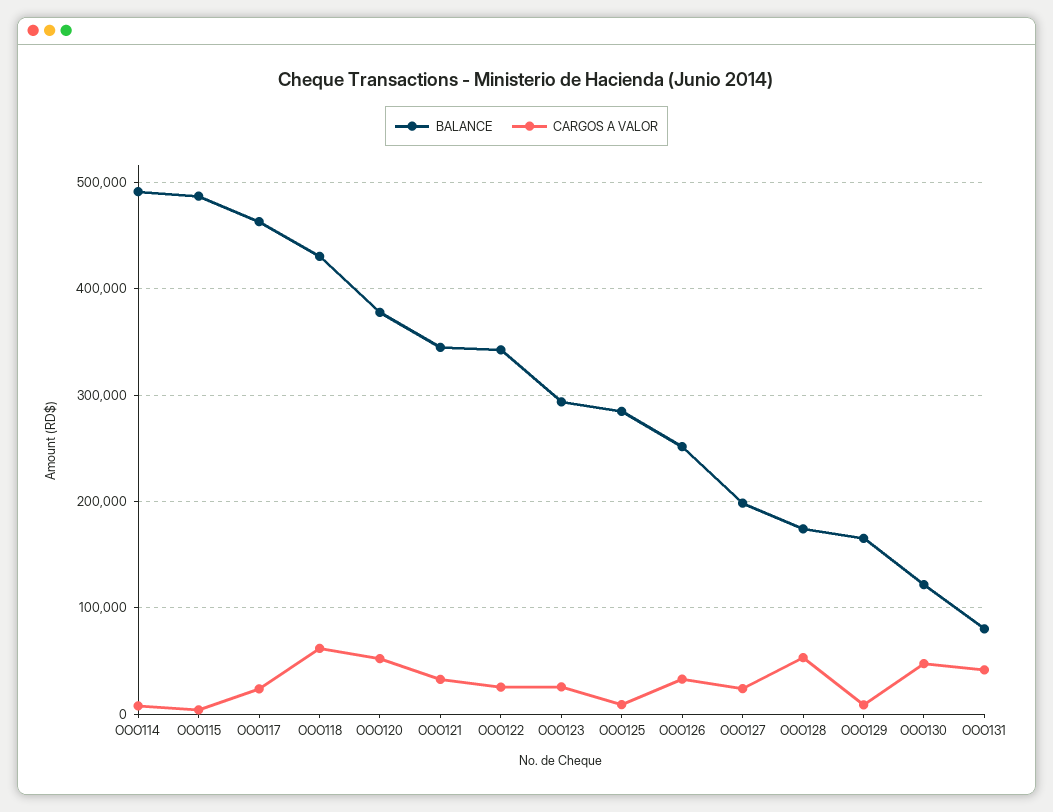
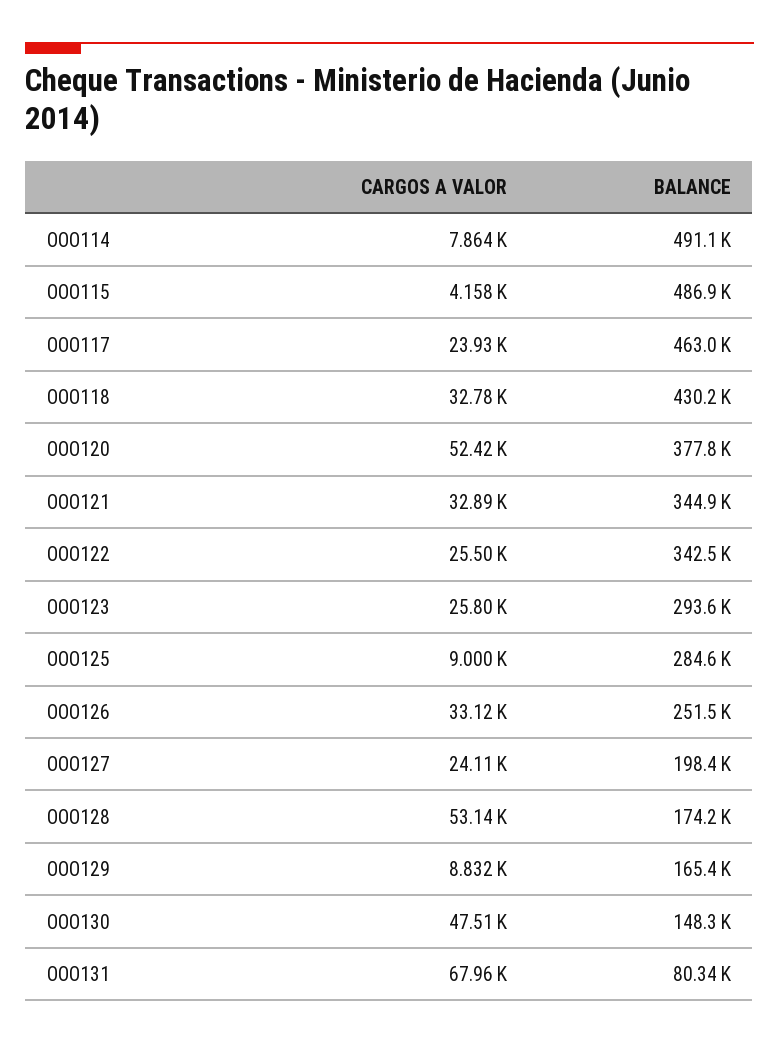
CARGOS A VALOR, OOO118: 60000 -> 32780
BALANCE, OOO130: 120000 -> 148300
CARGOS A VALOR, OOO131: 40000 -> 67960

